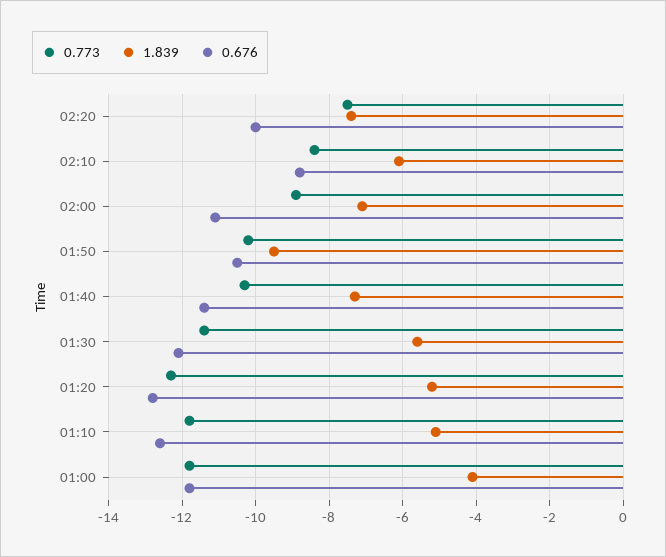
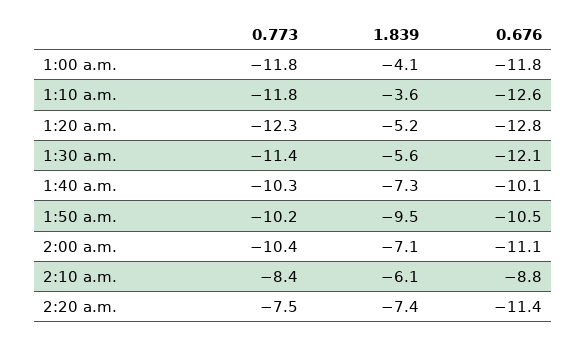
0.676, 02:20: -10 -> -11.4
0.773, 02:00: -9 -> -10.4
0.676, 01:40: -11.5 -> -10.1
1.839, 01:10: -5 -> -3.6

